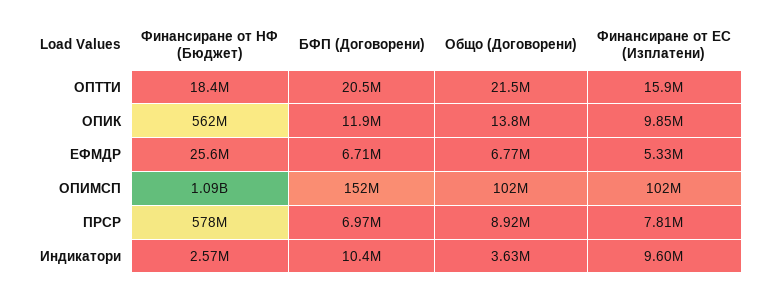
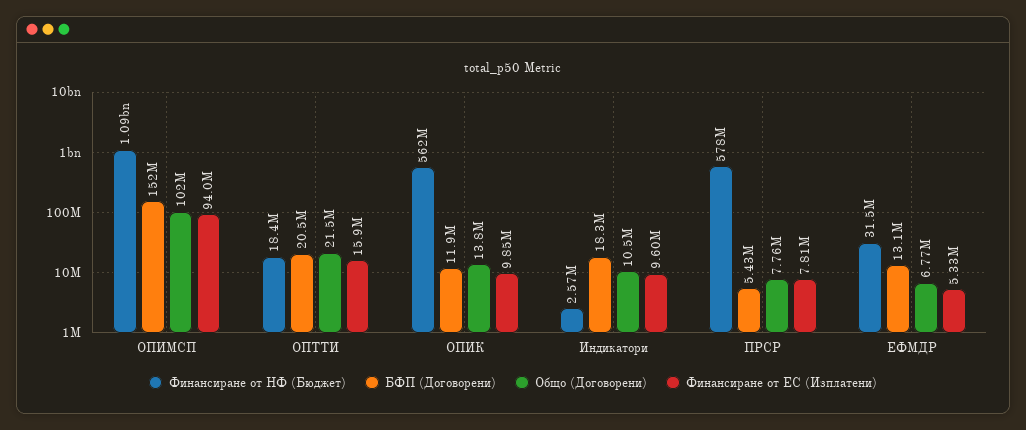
Финансиране от НФ (Бюджет), ЕФМДР: 25600000 -> 31500000
БФП (Договорени), ЕФМДР: 6710000 -> 13100000
Финансиране от ЕС (Изплатени), ОПИМСП: 102000000 -> 94000000
БФП (Договорени), ПРСР: 6970000 -> 5430000
Общо (Договорени), ПРСР: 8920000 -> 7760000
БФП (Договорени), Индикатори: 10400000 -> 18300000
Общо (Договорени), Индикатори: 3630000 -> 10500000

